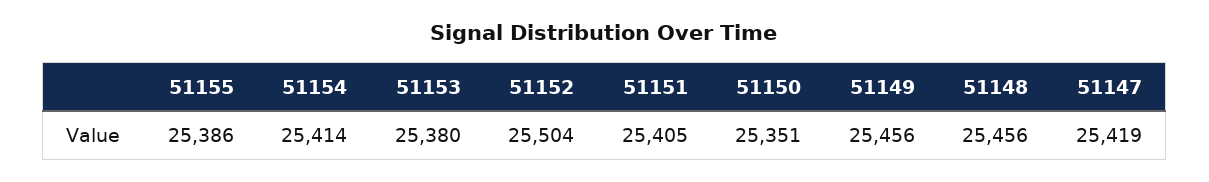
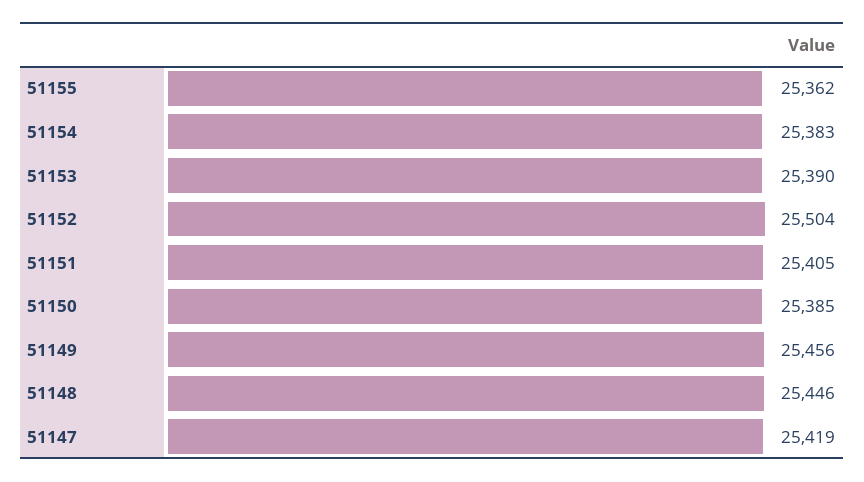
51155: 25386 -> 25362
51154: 25414 -> 25383
51153: 25380 -> 25390
51150: 25351 -> 25385
51148: 25456 -> 25446

